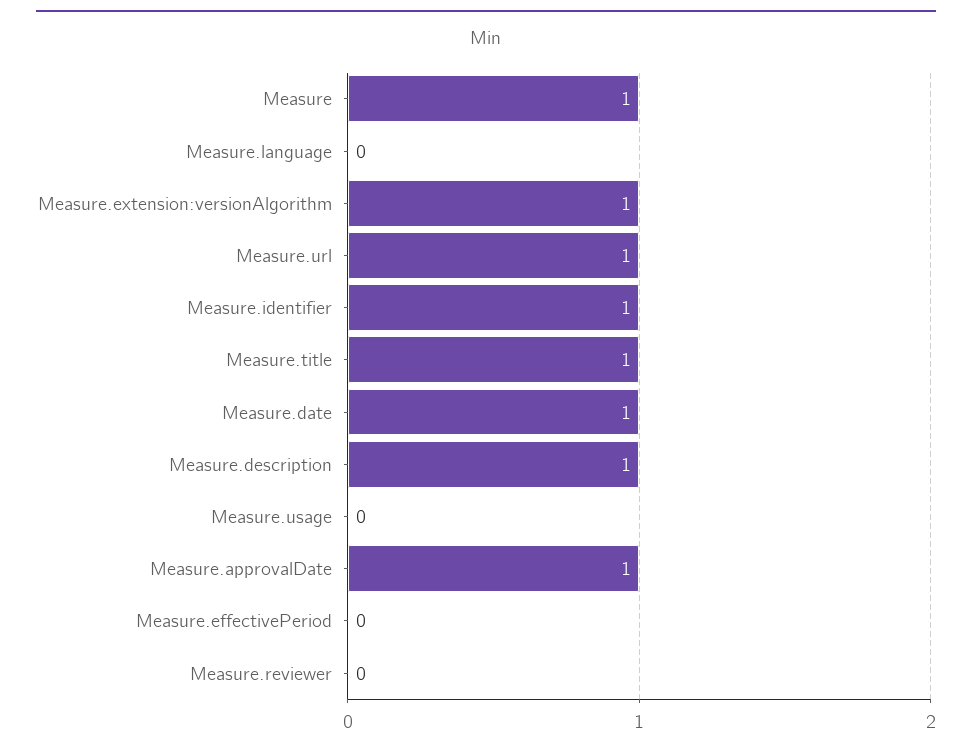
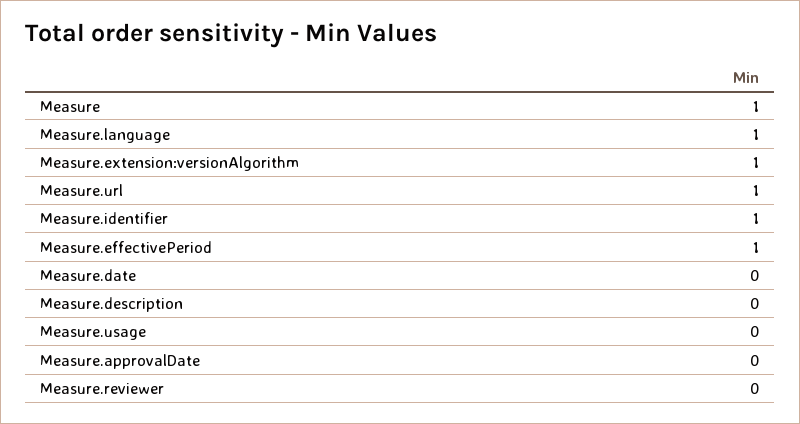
Measure.language: 0 -> 1
Measure.title: 1 -> none
Measure.date: 1 -> 0
Measure.description: 1 -> 0
Measure.approvalDate: 1 -> 0
Measure.effectivePeriod: 0 -> 1

